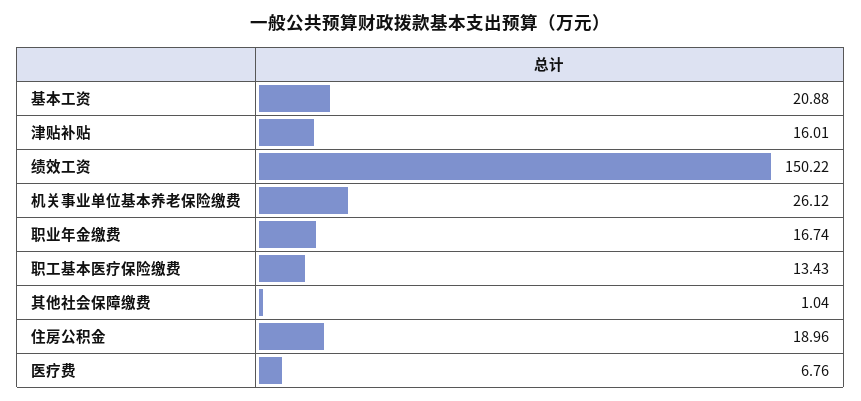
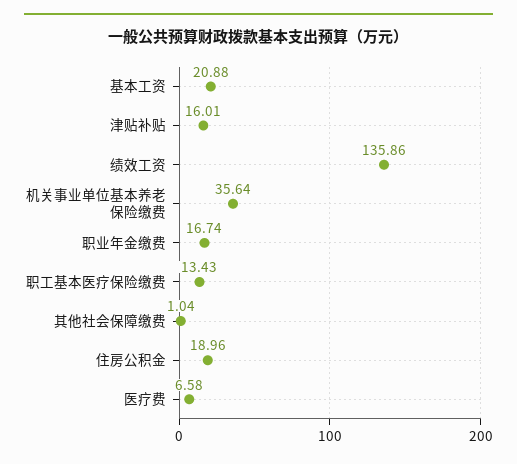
绩效工资: 150.22 -> 135.86
机关事业单位基本养老保险缴费: 26.12 -> 35.64
医疗费: 6.76 -> 6.58

